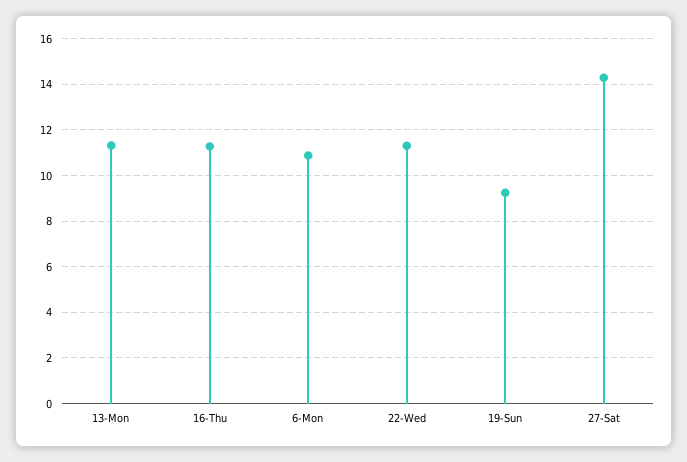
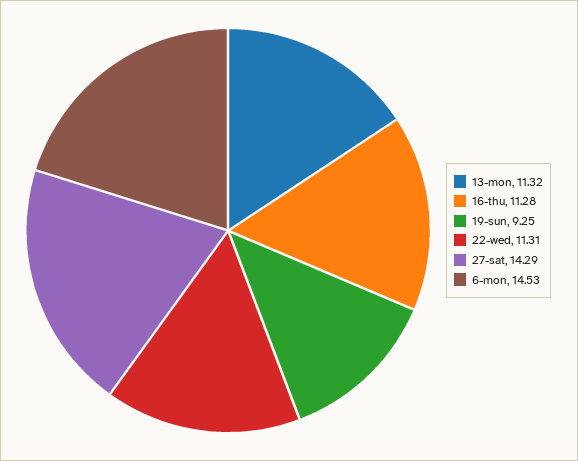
6-Mon: 11 -> 14.53

